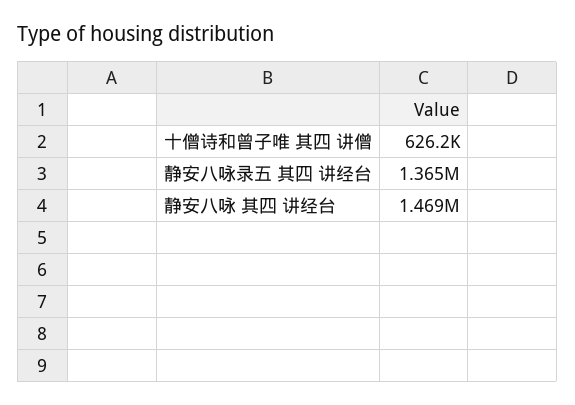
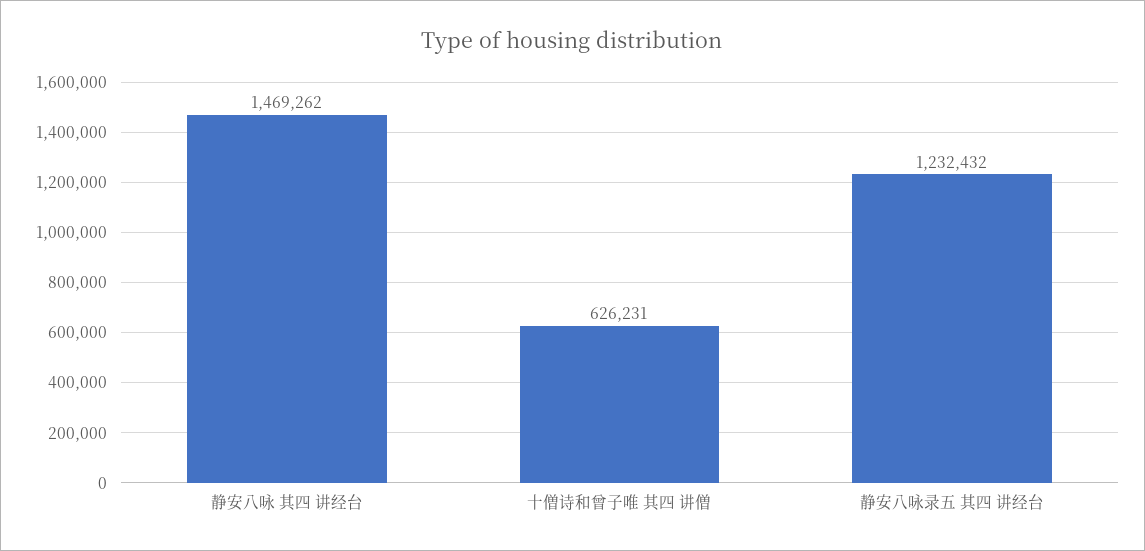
静安八咏录五 其四 讲经台: 1365000 -> 1232432

